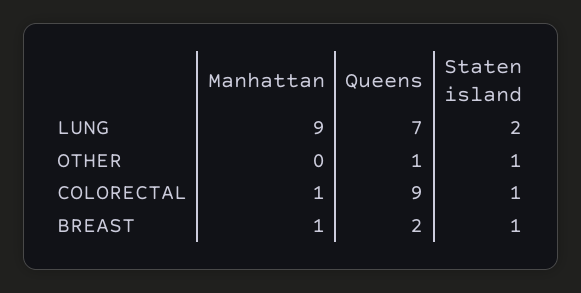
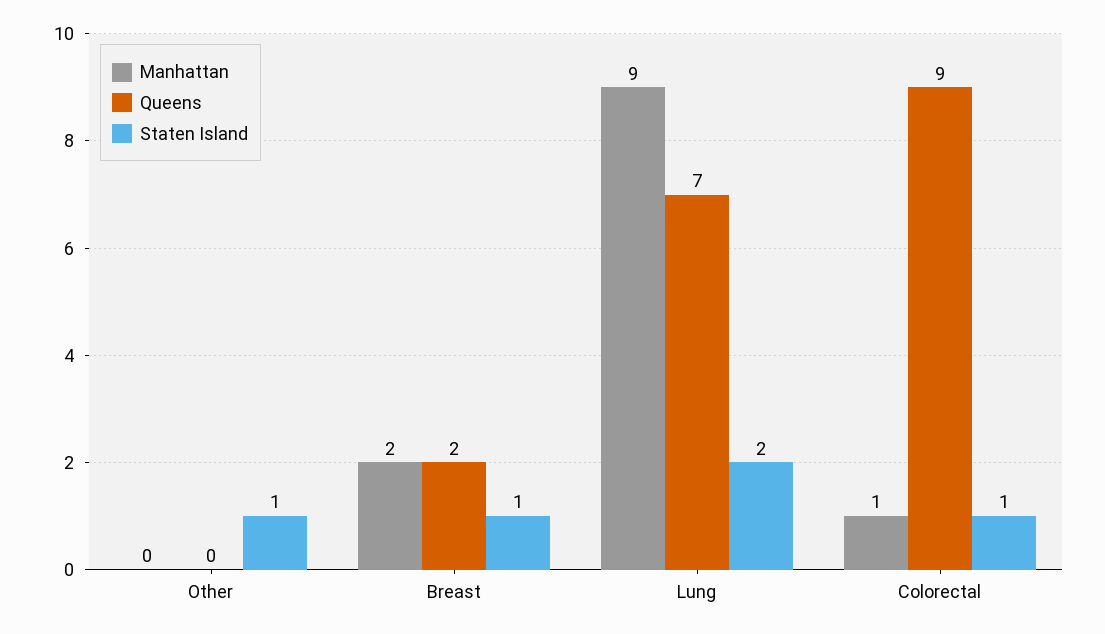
Queens, OTHER: 1 -> 0
Manhattan, BREAST: 1 -> 2

